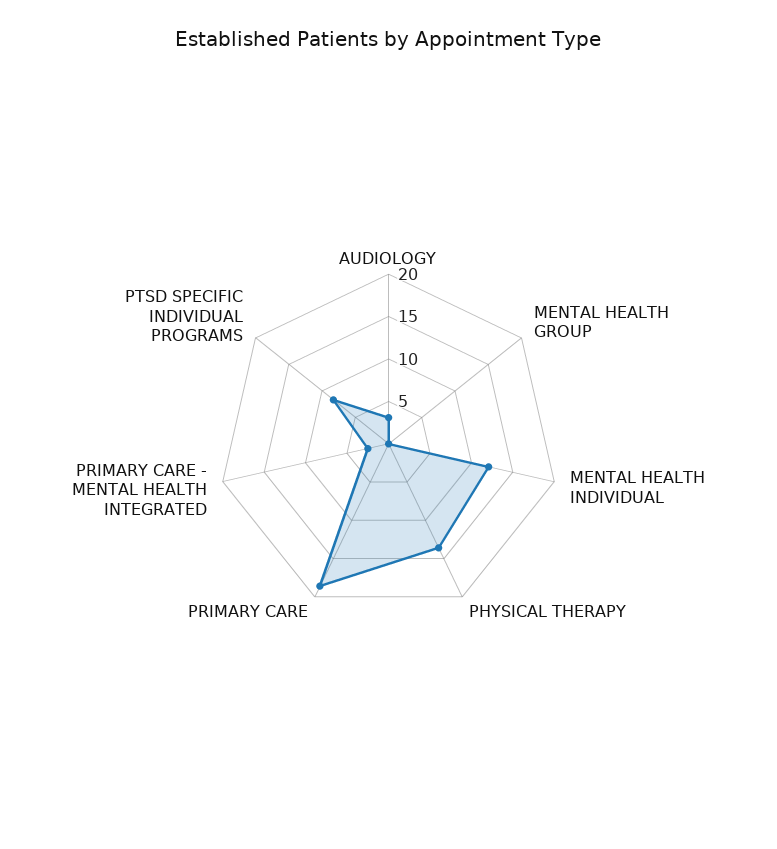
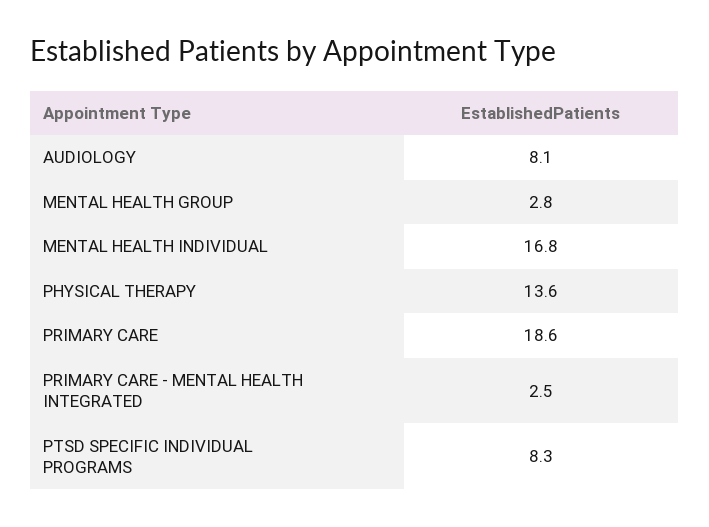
AUDIOLOGY: 3 -> 8.1
MENTAL HEALTH GROUP: 0 -> 2.8
MENTAL HEALTH INDIVIDUAL: 12 -> 16.8

